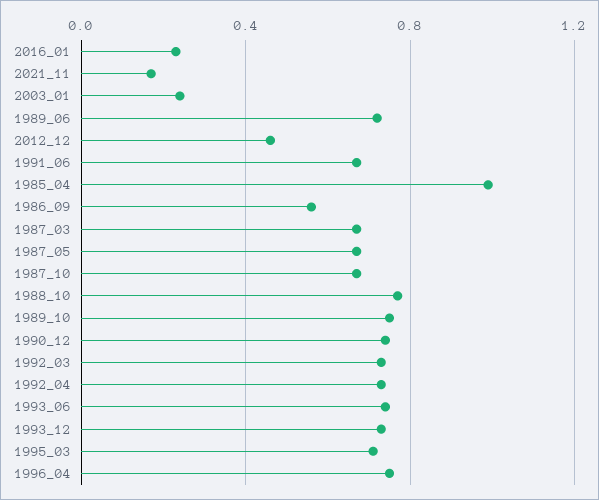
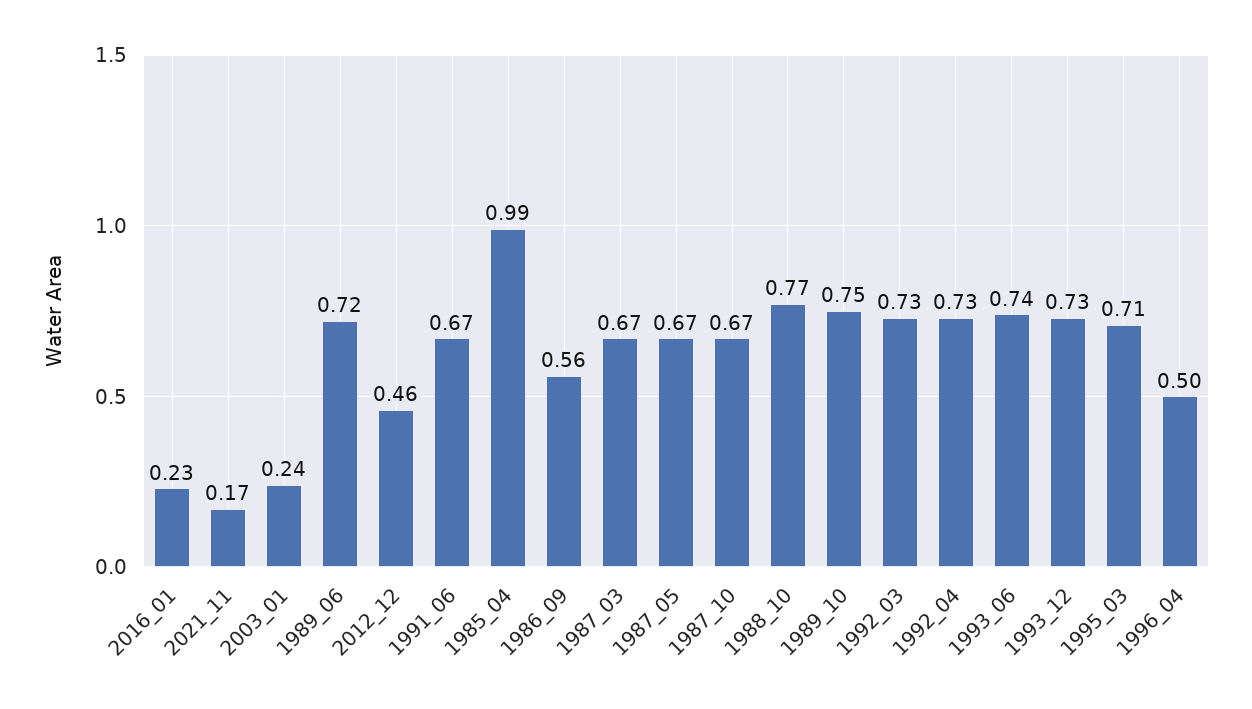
1990_12: 0.75 -> none
1996_04: 0.75 -> 0.5

